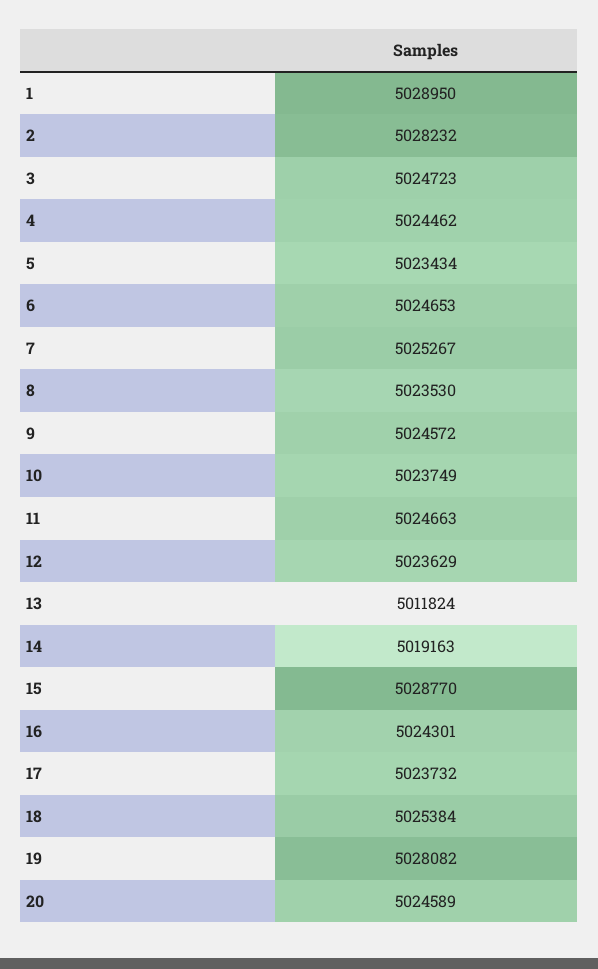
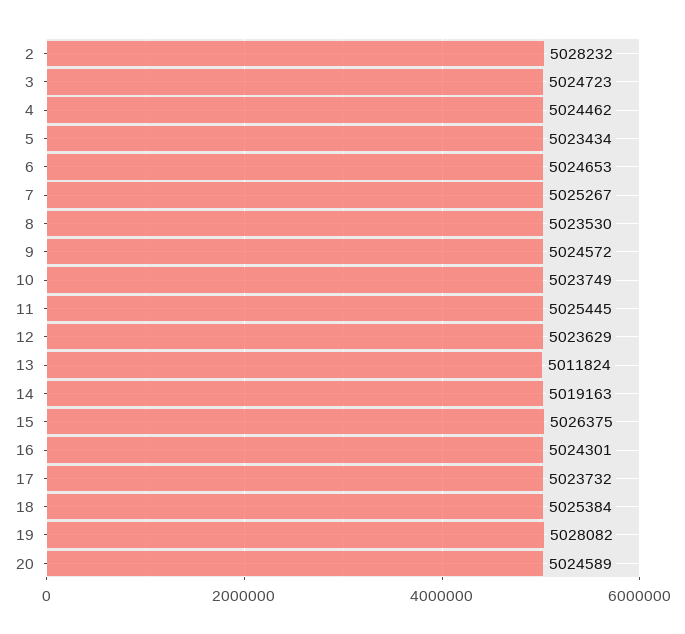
1: 5028950 -> none
11: 5024663 -> 5025445
15: 5028770 -> 5026375

